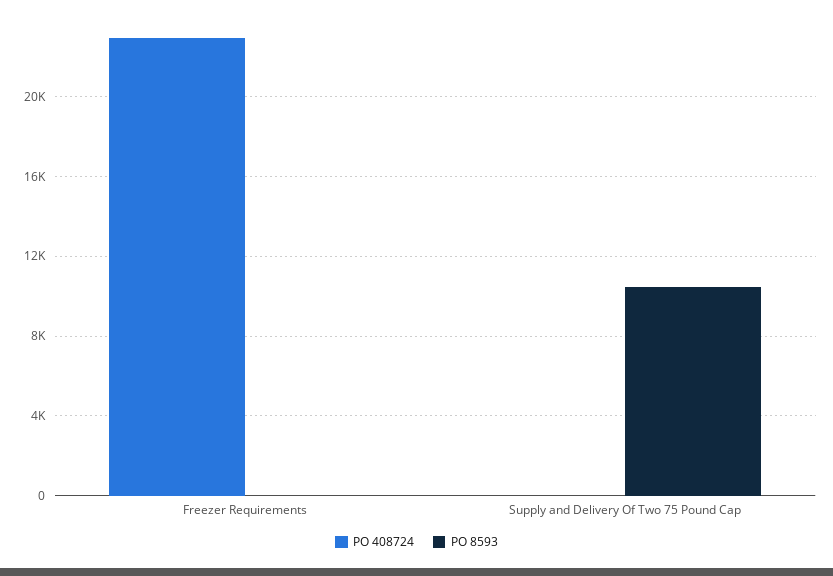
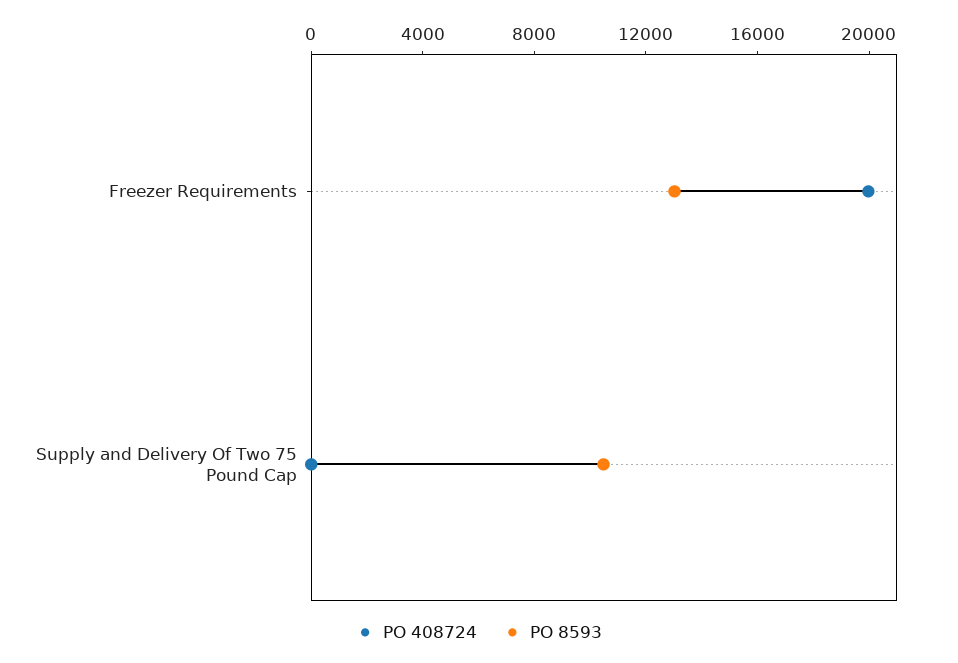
PO 408724, Freezer Requirements: 23000 -> 20000
PO 8593, Freezer Requirements: 0 -> 13000

